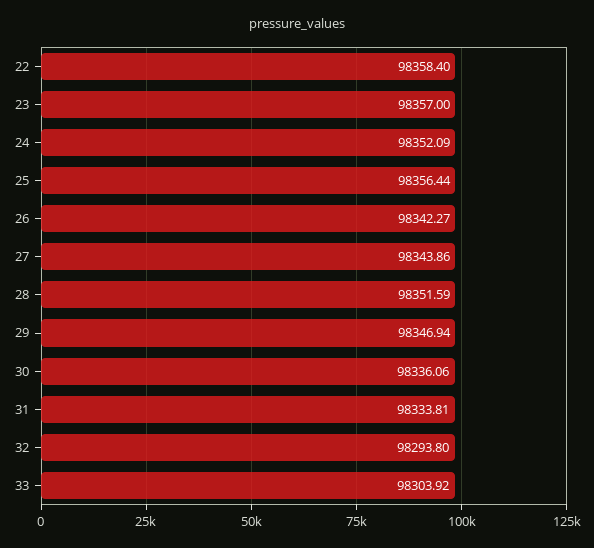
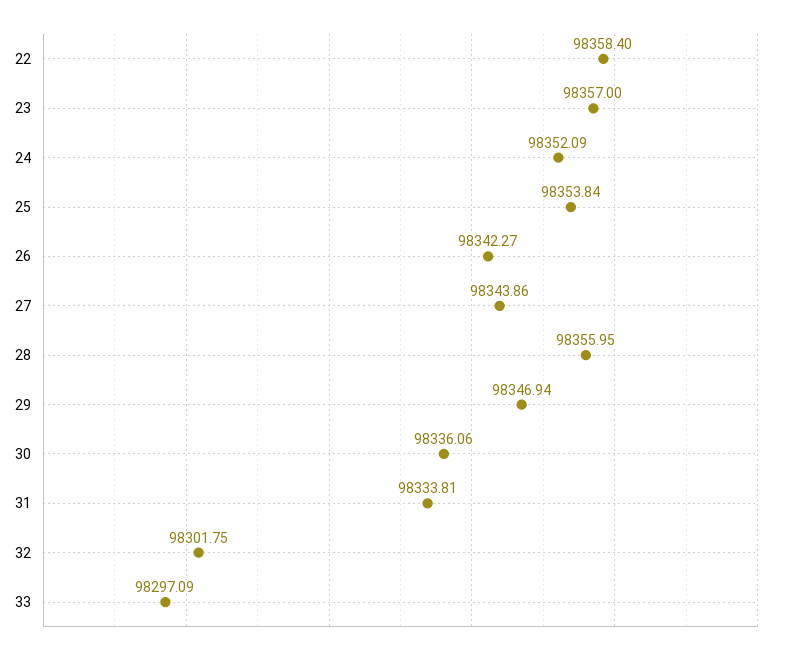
25: 98356.44 -> 98353.84
28: 98351.59 -> 98355.95
32: 98293.8 -> 98301.75
33: 98303.92 -> 98297.09

